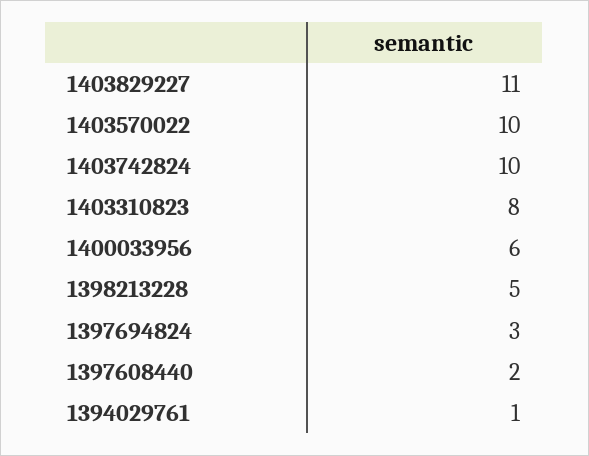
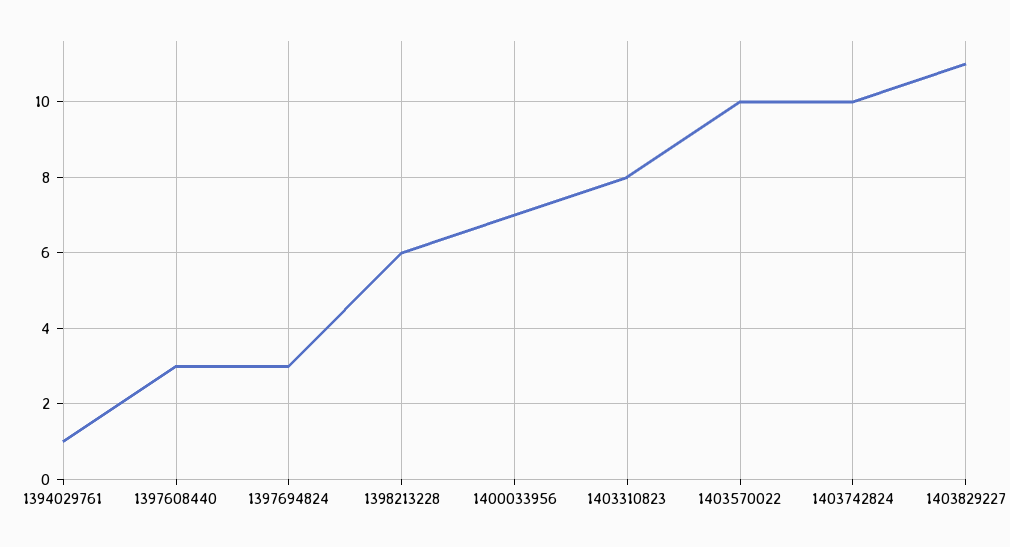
1400033956: 6 -> 7
1398213228: 5 -> 6
1397608440: 2 -> 3

